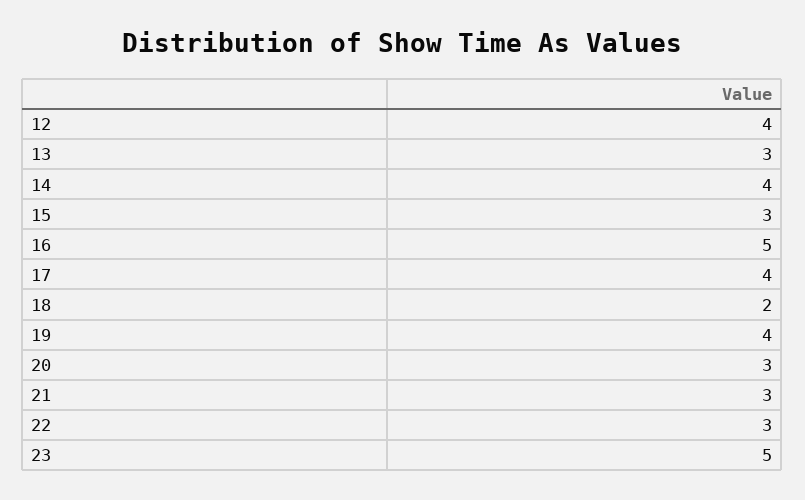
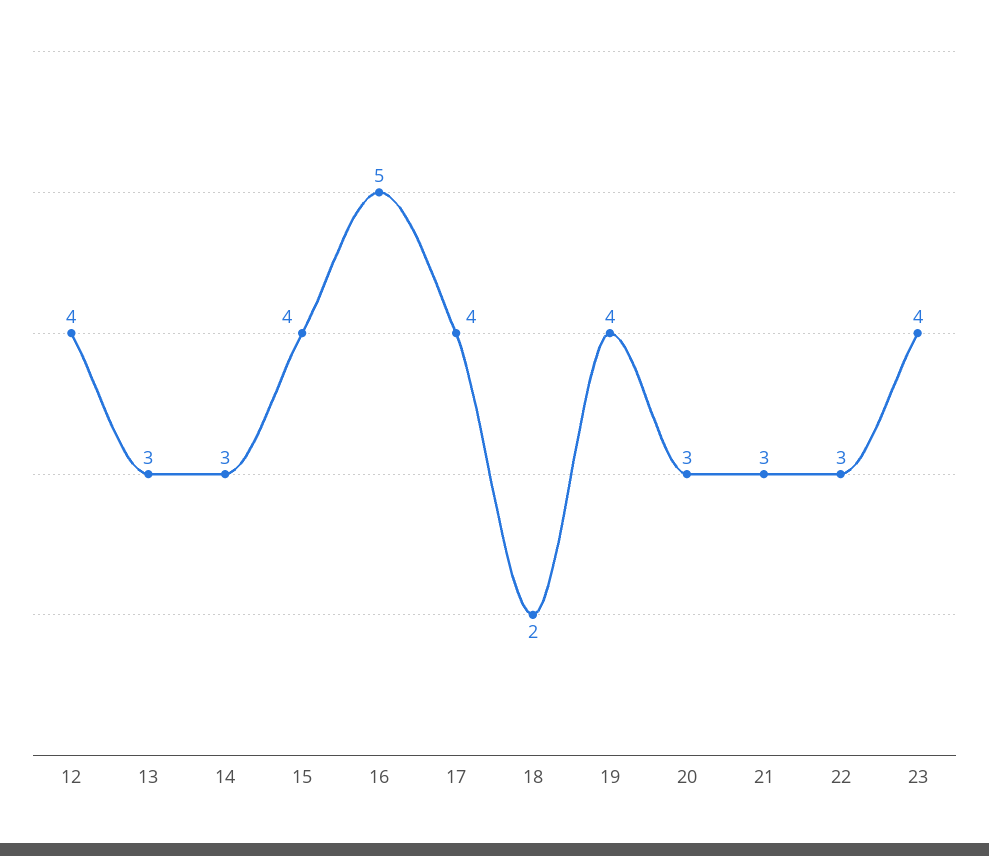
14: 4 -> 3
15: 3 -> 4
23: 5 -> 4

